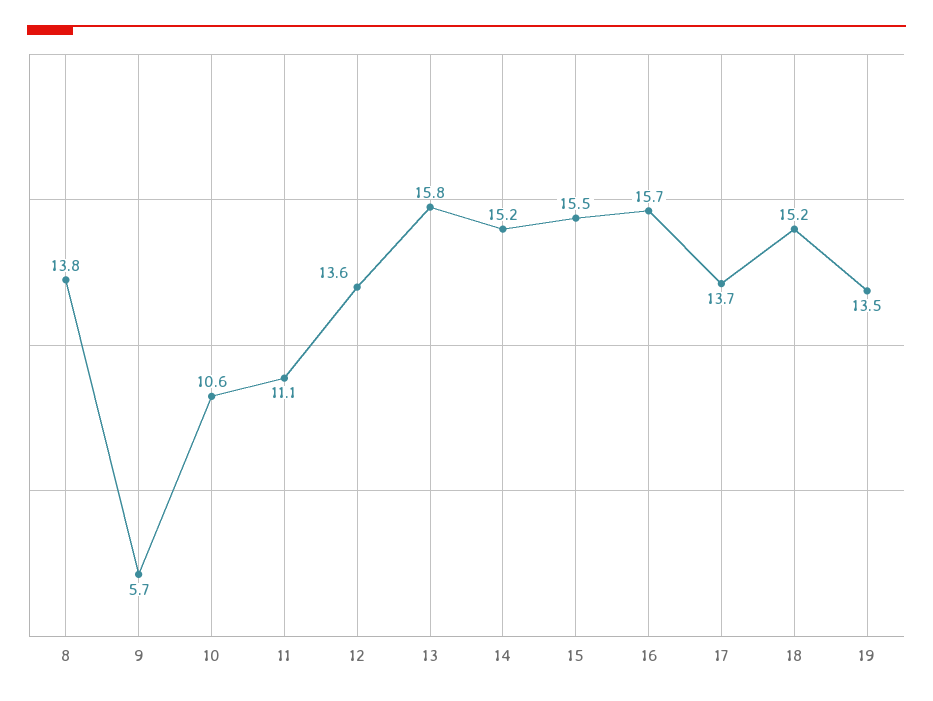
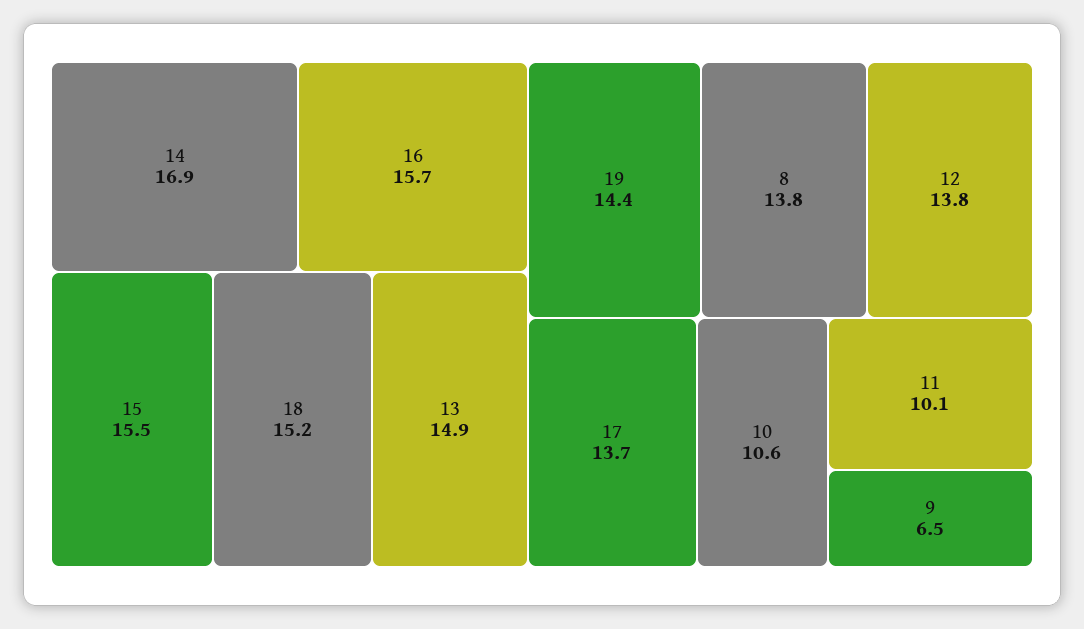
9: 5.7 -> 6.5
11: 11.1 -> 10.1
12: 13.6 -> 13.8
13: 15.8 -> 14.9
14: 15.2 -> 16.9
19: 13.5 -> 14.4

